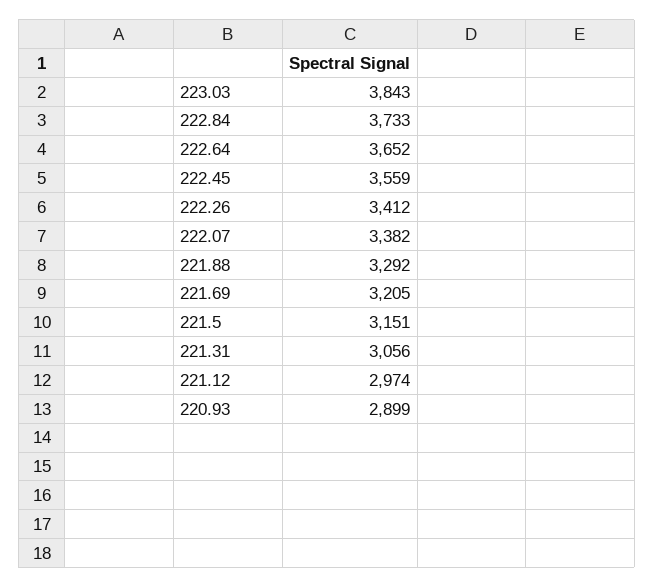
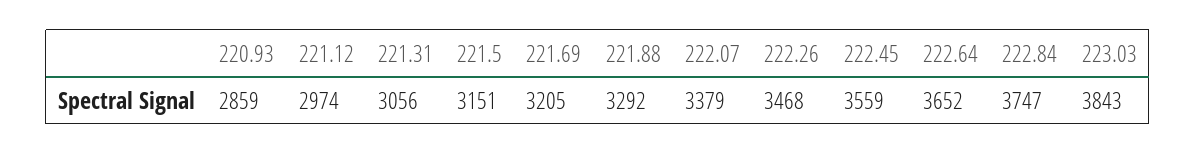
222.84: 3733 -> 3747
222.26: 3412 -> 3468
222.07: 3382 -> 3379
220.93: 2899 -> 2859

